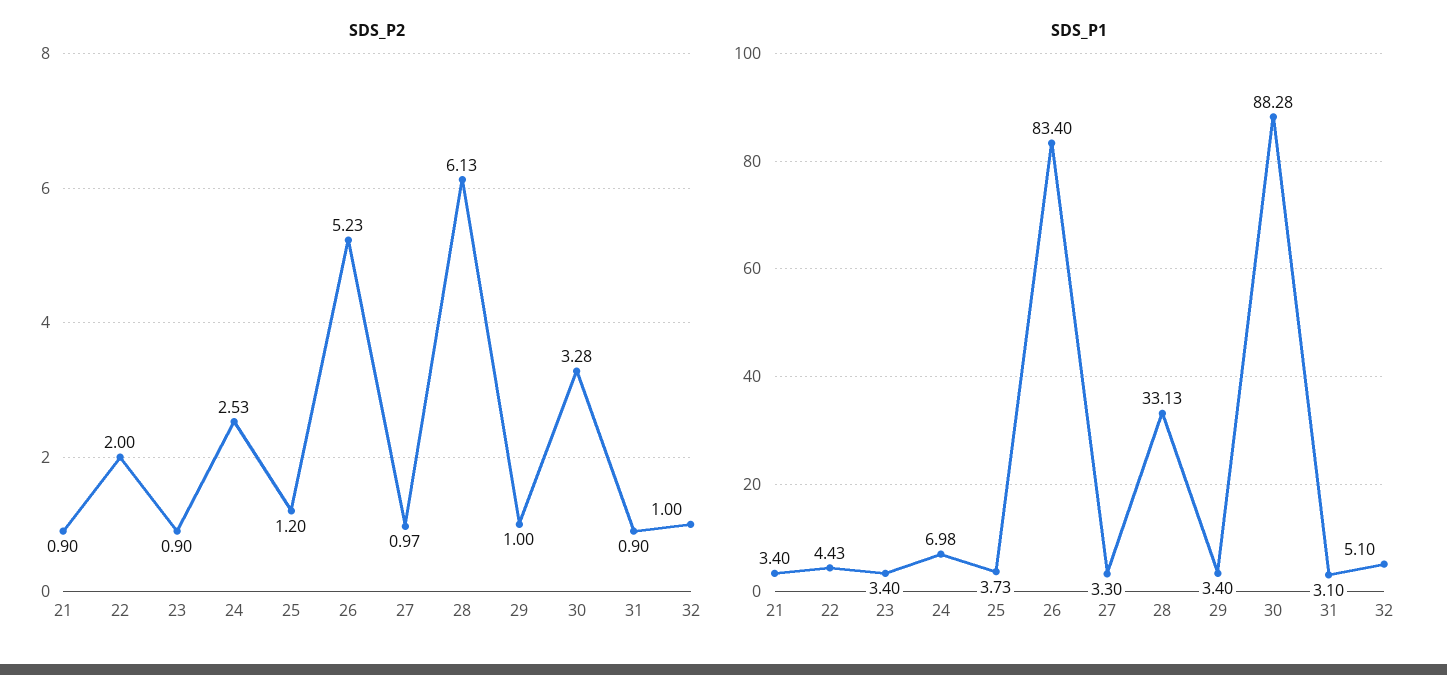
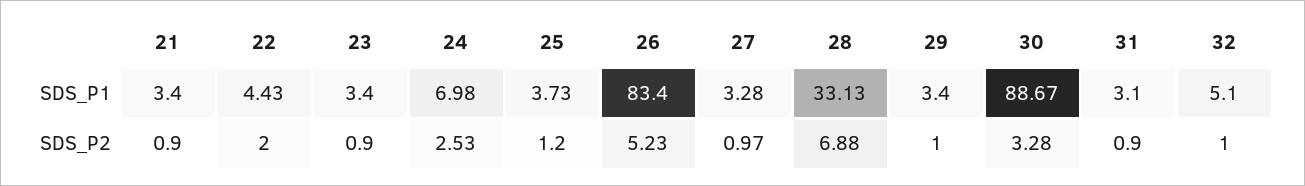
SDS_P2, 28: 6.13 -> 6.88
SDS_P1, 27: 3.3 -> 3.28
SDS_P1, 30: 88.28 -> 88.67

